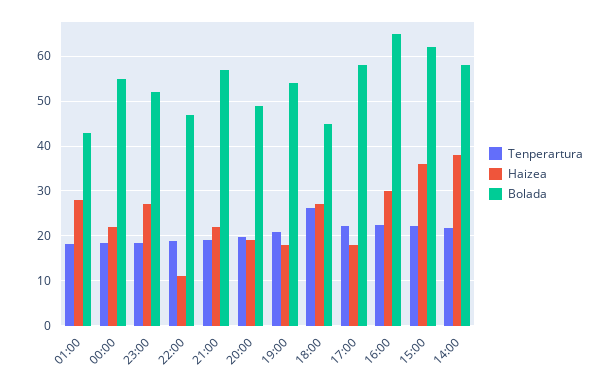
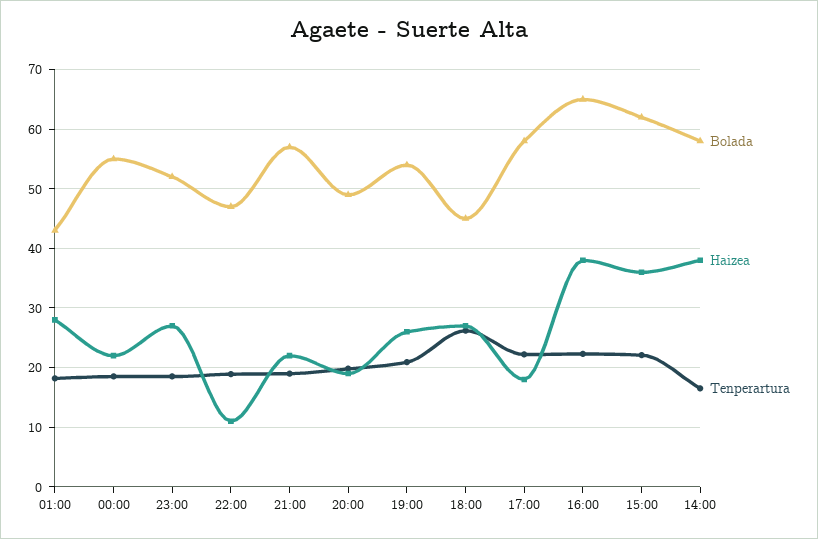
Haizea, 19:00: 18 -> 26
Haizea, 16:00: 30 -> 38
Tenperartura, 14:00: 22 -> 16

